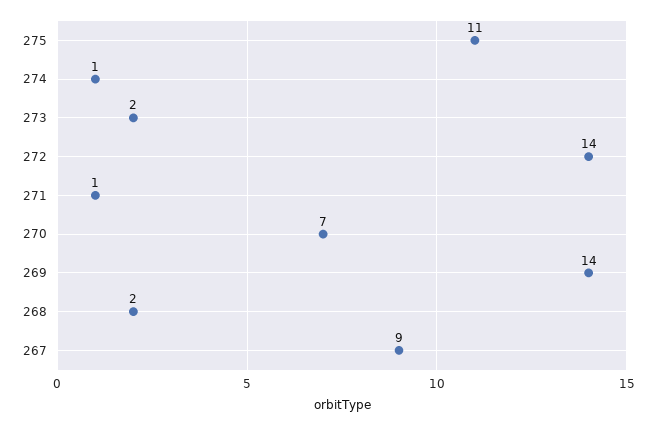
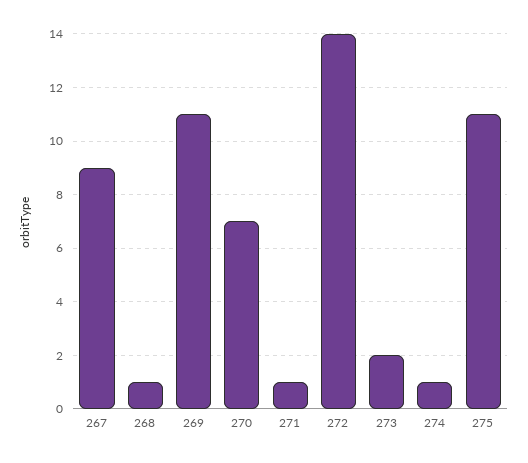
269: 14 -> 11
268: 2 -> 1

